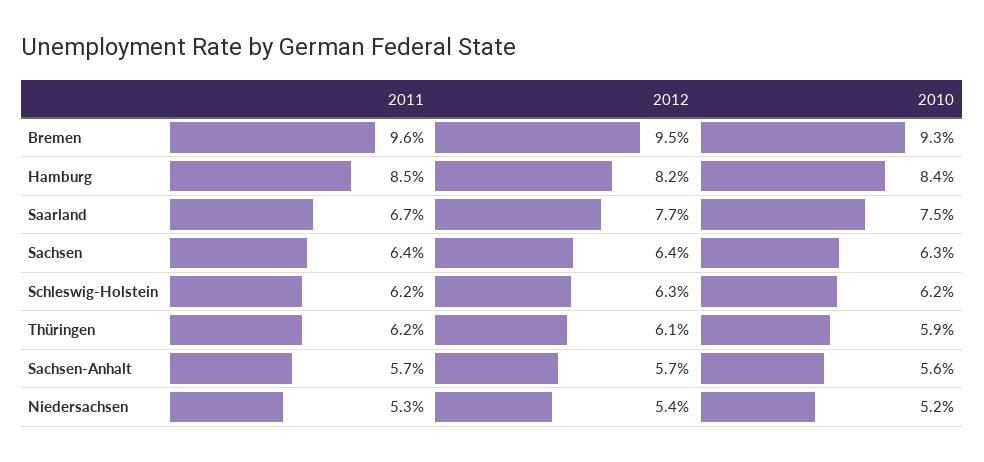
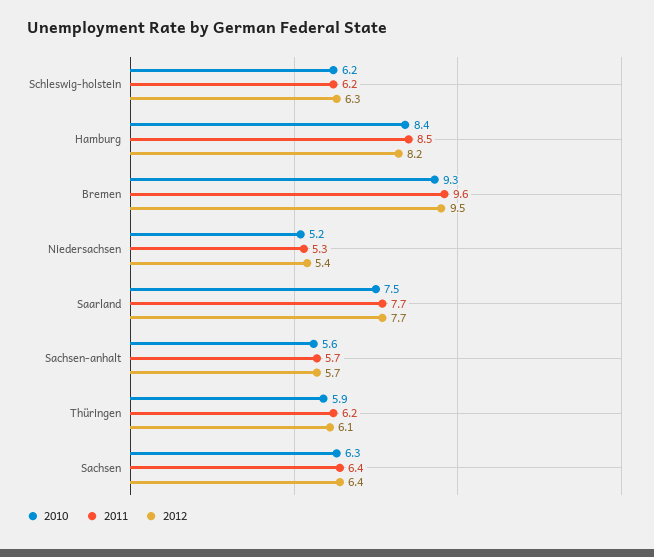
2011, Saarland: 6.7 -> 7.7

